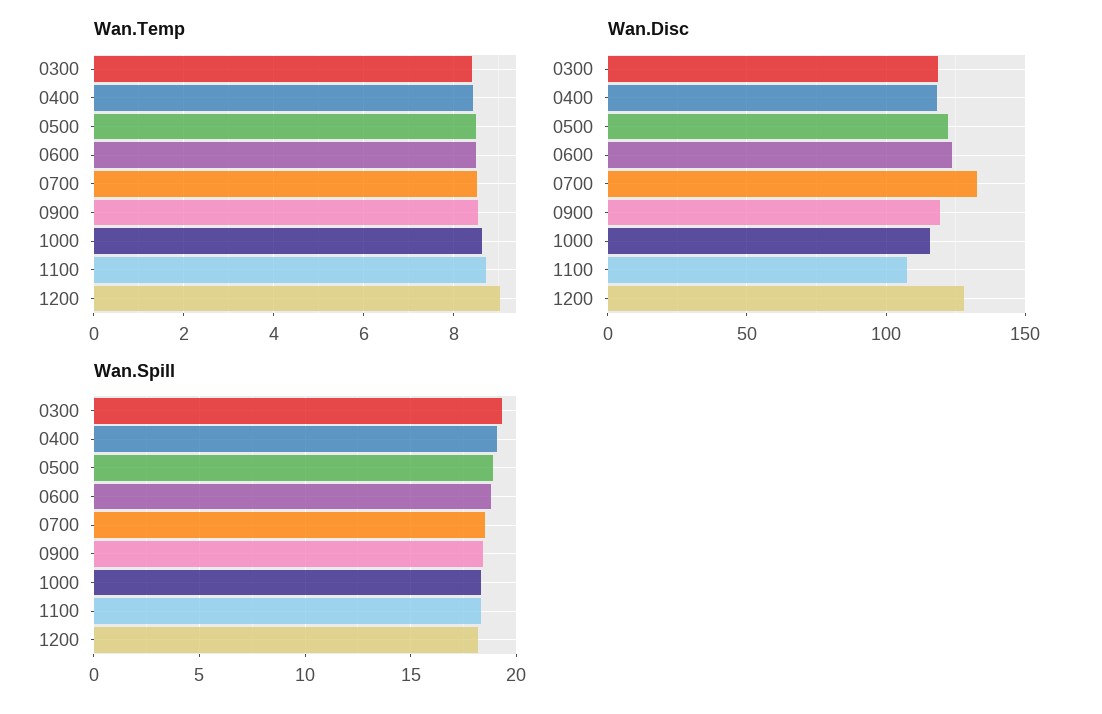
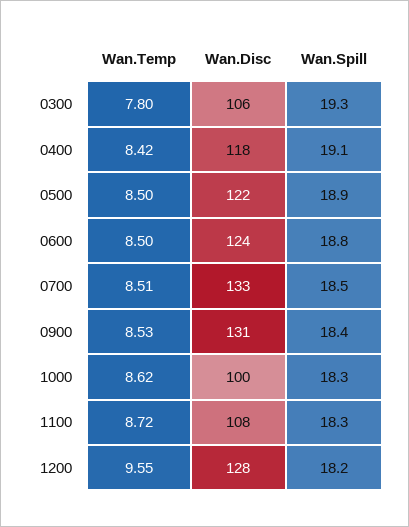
Wan.Temp, 0300: 8.4 -> 7.8
Wan.Temp, 1200: 9 -> 9.55
Wan.Disc, 0300: 120 -> 106
Wan.Disc, 0900: 120 -> 131
Wan.Disc, 1000: 115 -> 100

